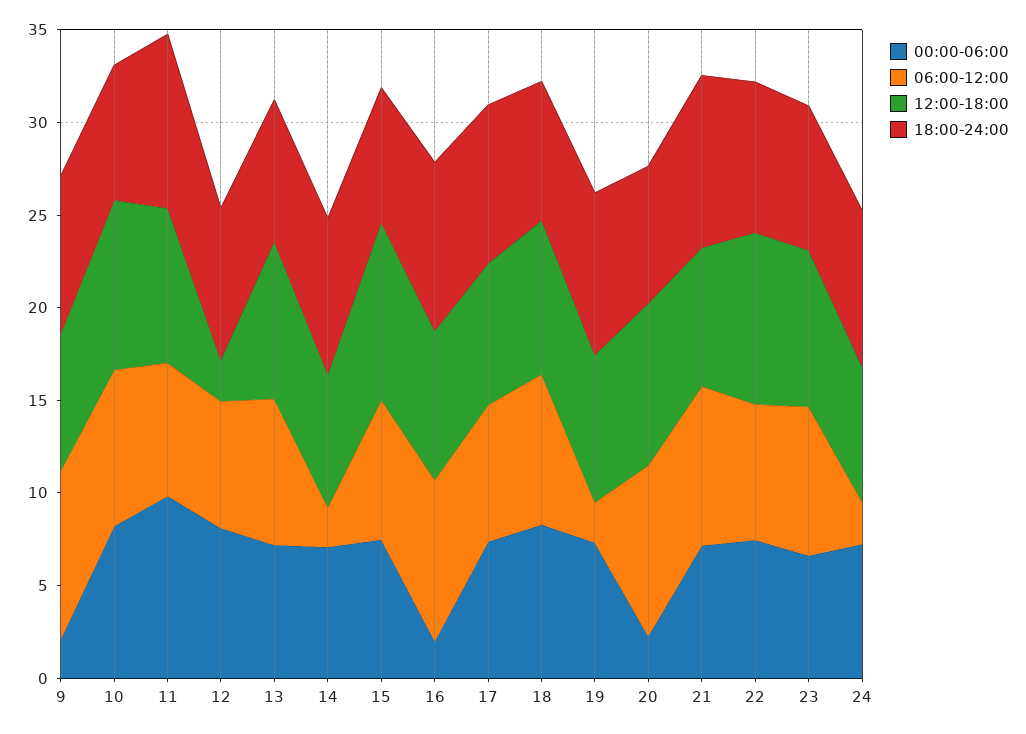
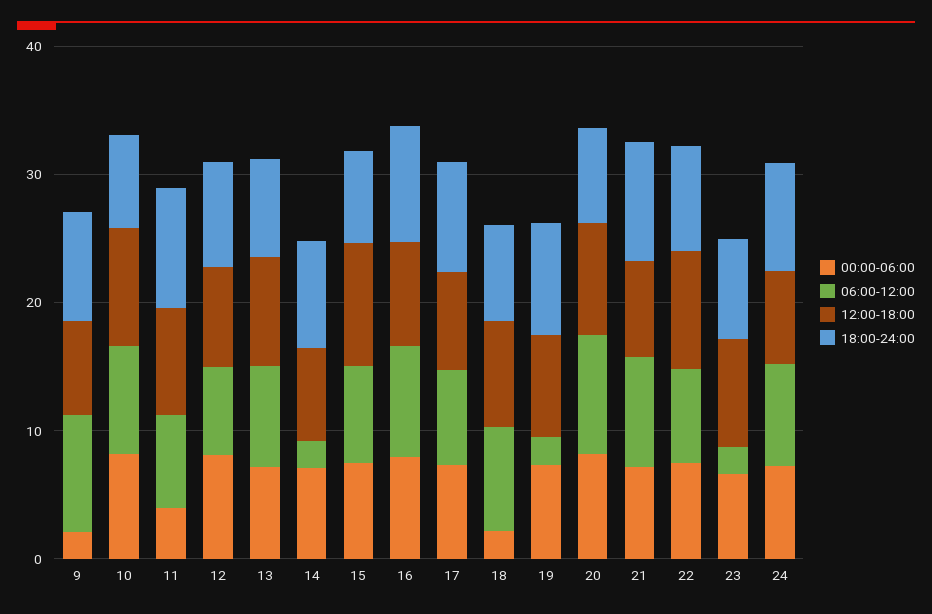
00:00-06:00, 11: 10 -> 4
12:00-18:00, 12: 2 -> 8
00:00-06:00, 16: 2 -> 8
00:00-06:00, 18: 8 -> 2
00:00-06:00, 20: 2 -> 8
06:00-12:00, 23: 8 -> 2
06:00-12:00, 24: 2 -> 8

